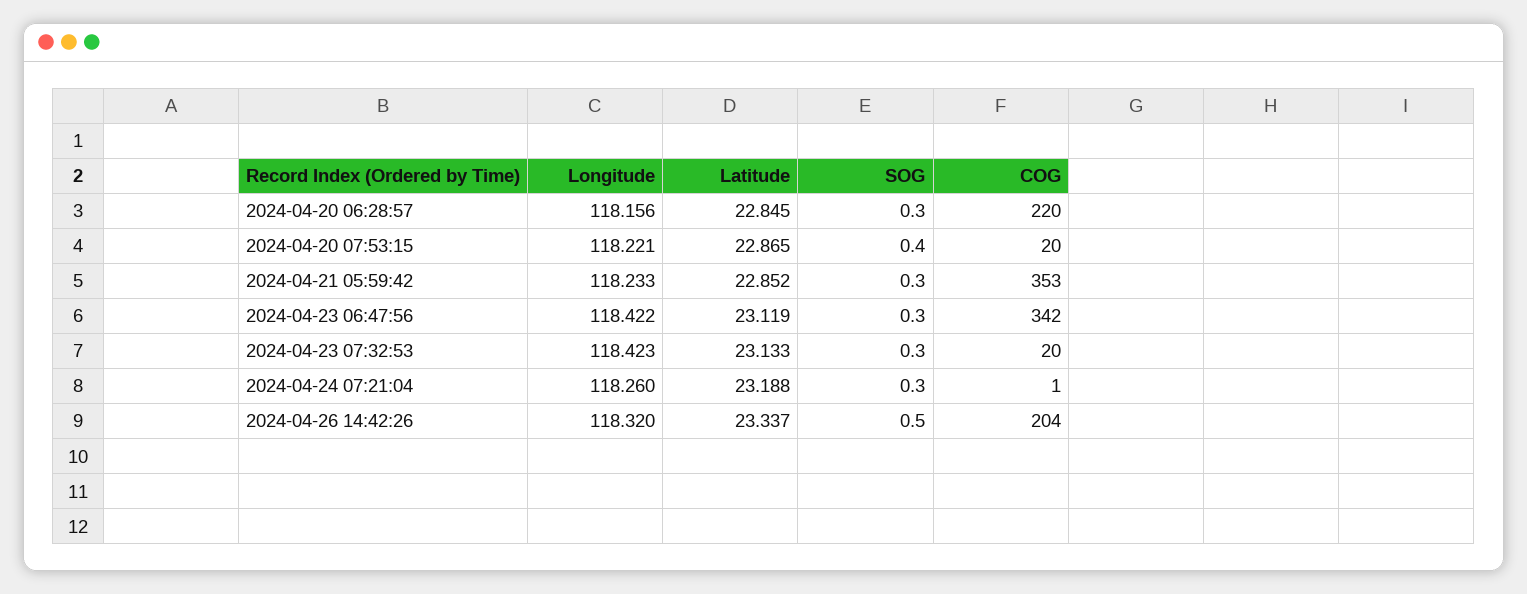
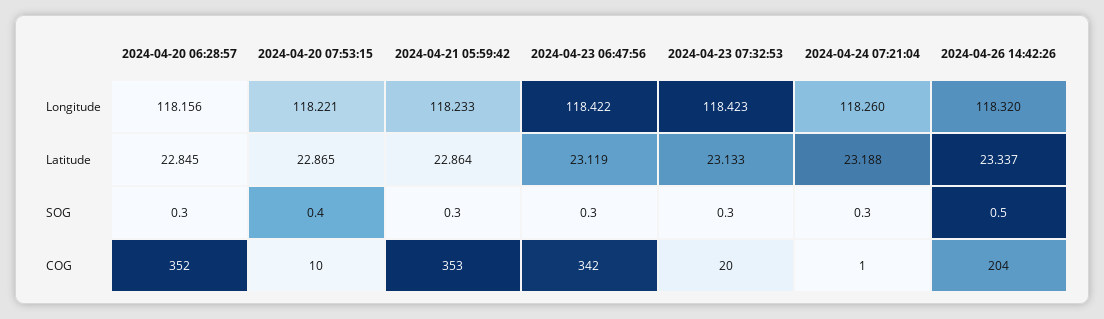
COG, 2024-04-20 06:28:57: 220 -> 352
COG, 2024-04-20 07:53:15: 20 -> 10
Latitude, 2024-04-21 05:59:42: 22.852 -> 22.864

